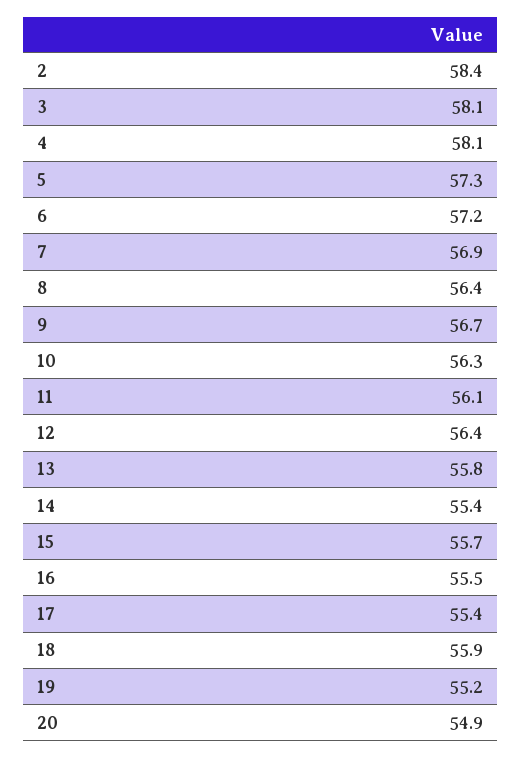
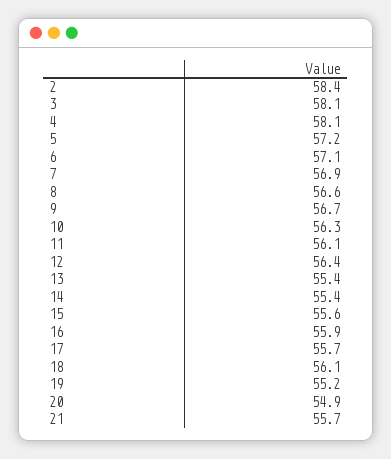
5: 57.3 -> 57.2
6: 57.2 -> 57.1
8: 56.4 -> 56.6
13: 55.8 -> 55.4
15: 55.7 -> 55.6
16: 55.5 -> 55.9
17: 55.4 -> 55.7
18: 55.9 -> 56.1
21: none -> 55.7

